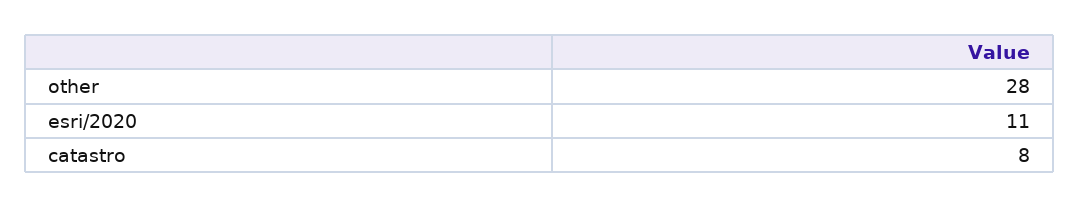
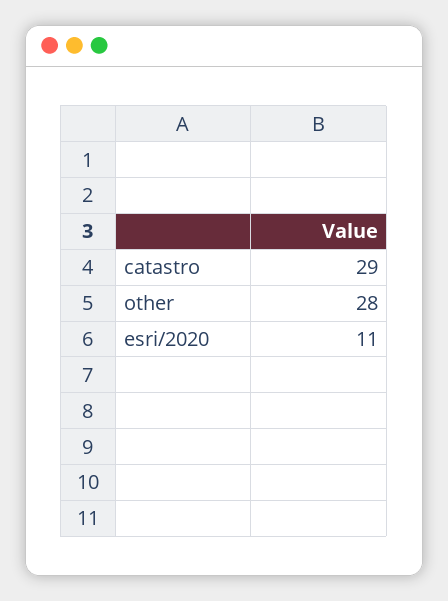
catastro: 8 -> 29

